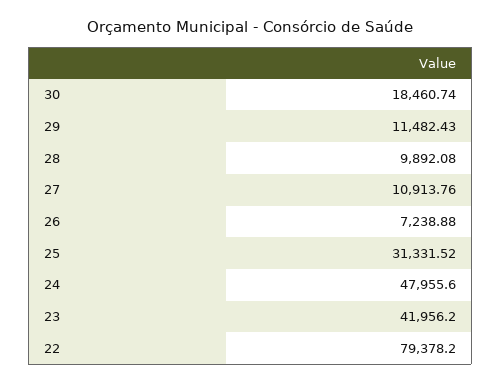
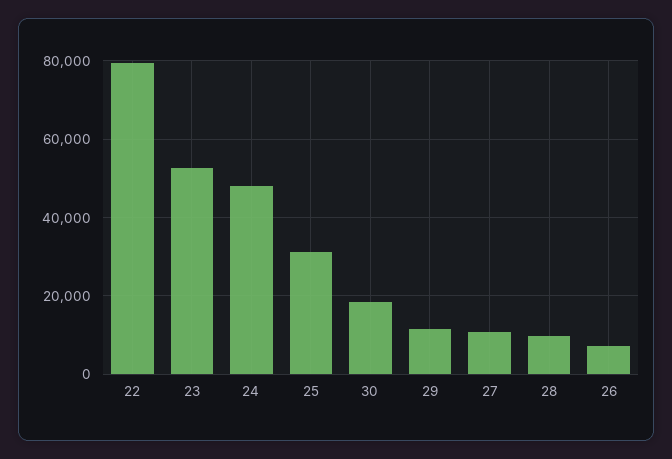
23: 41956.2 -> 52000

